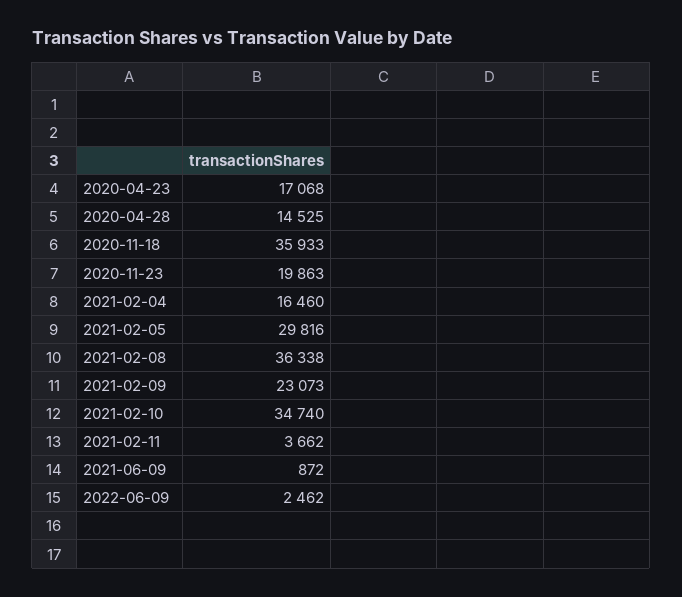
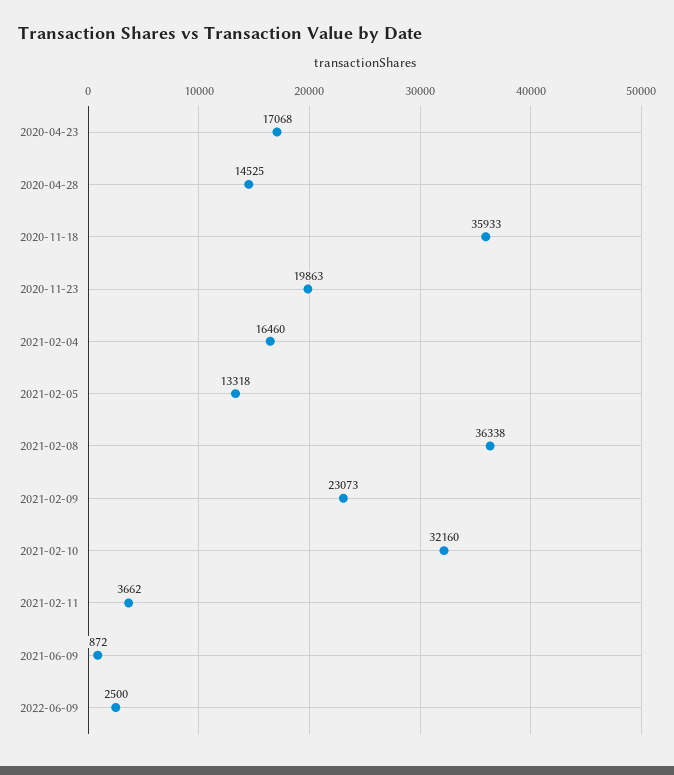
2021-02-05: 29816 -> 13318
2021-02-10: 34740 -> 32160
2022-06-09: 2462 -> 2500

